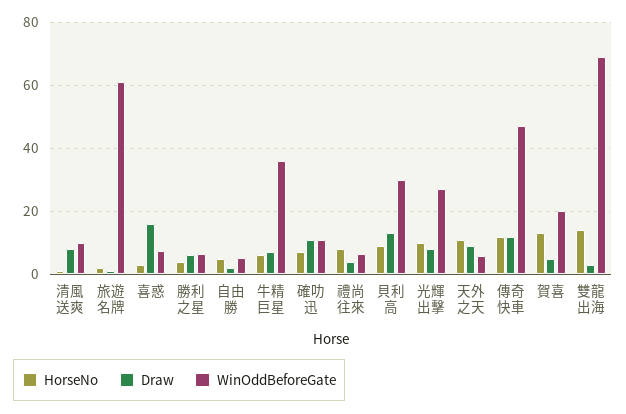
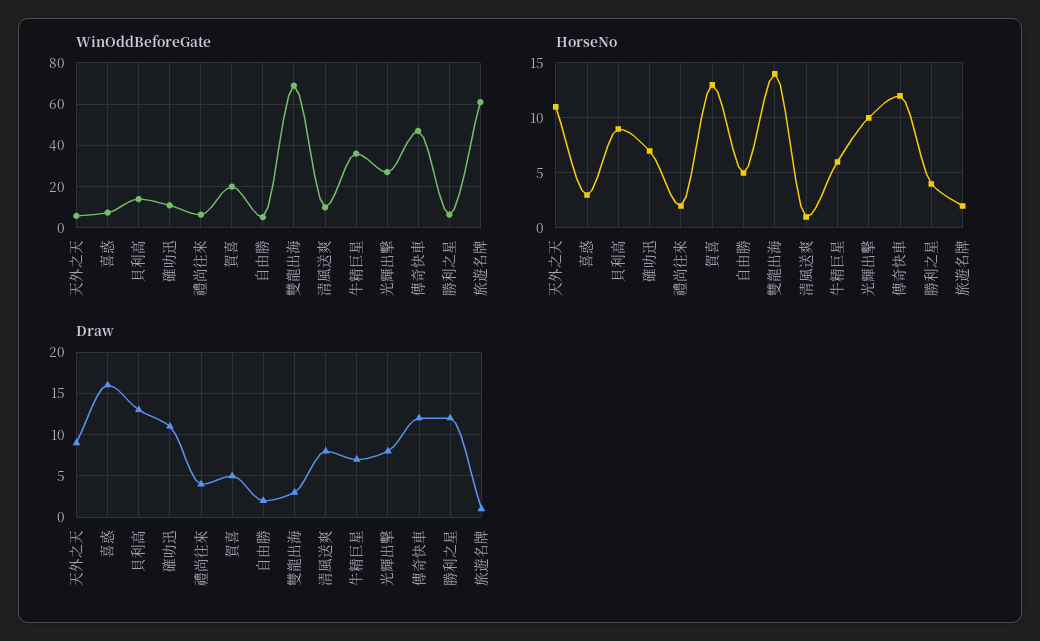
Draw, 勝利之星: 6 -> 12
HorseNo, 禮尚往來: 8 -> 2
WinOddBeforeGate, 貝利高: 30 -> 15

